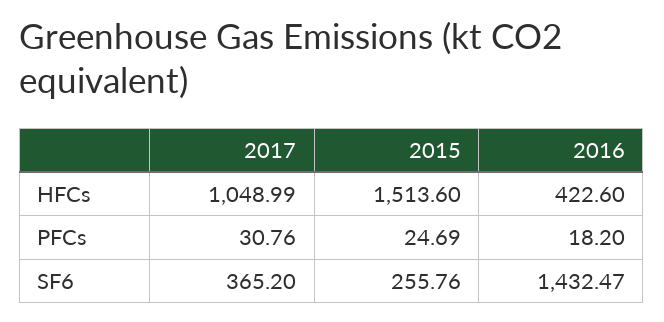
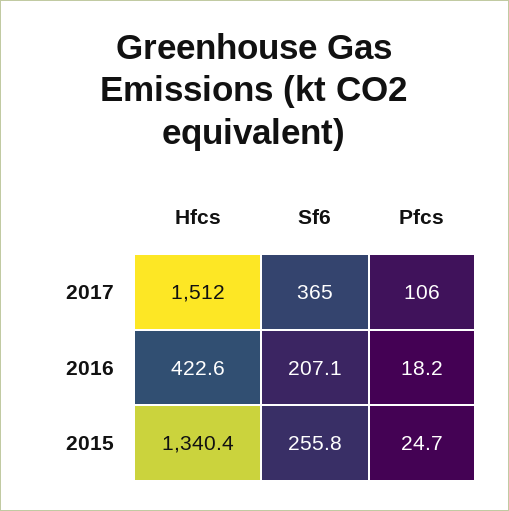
2017, HFCs: 1048.99 -> 1512
2015, HFCs: 1513.6 -> 1340.4
2017, PFCs: 30.76 -> 106
2016, SF6: 1432.47 -> 207.1

